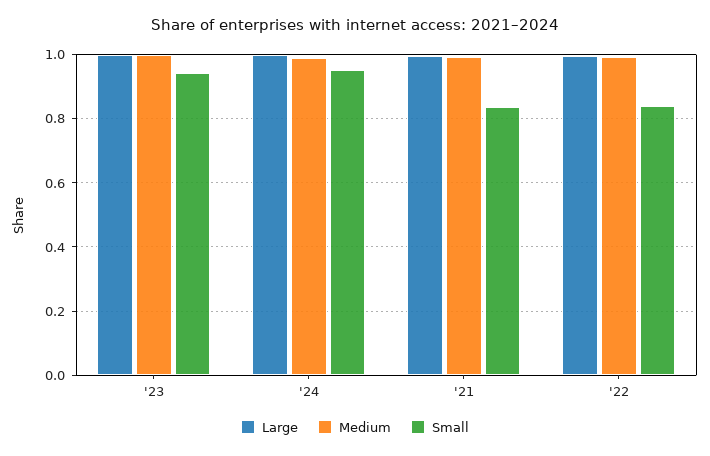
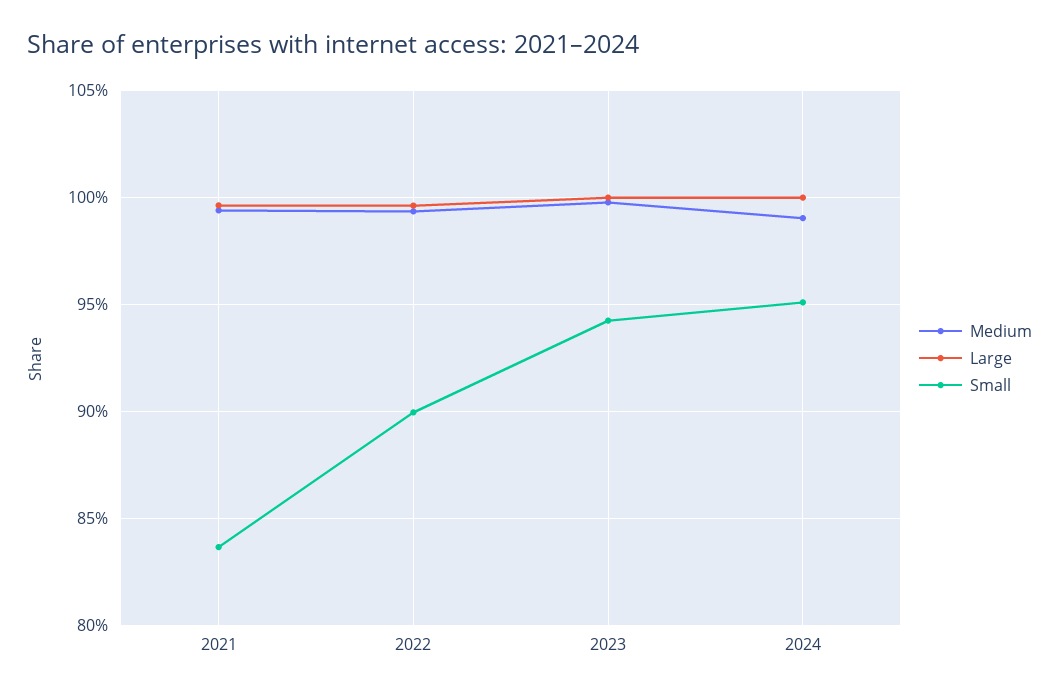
Small, '22: 0.84 -> 0.9

